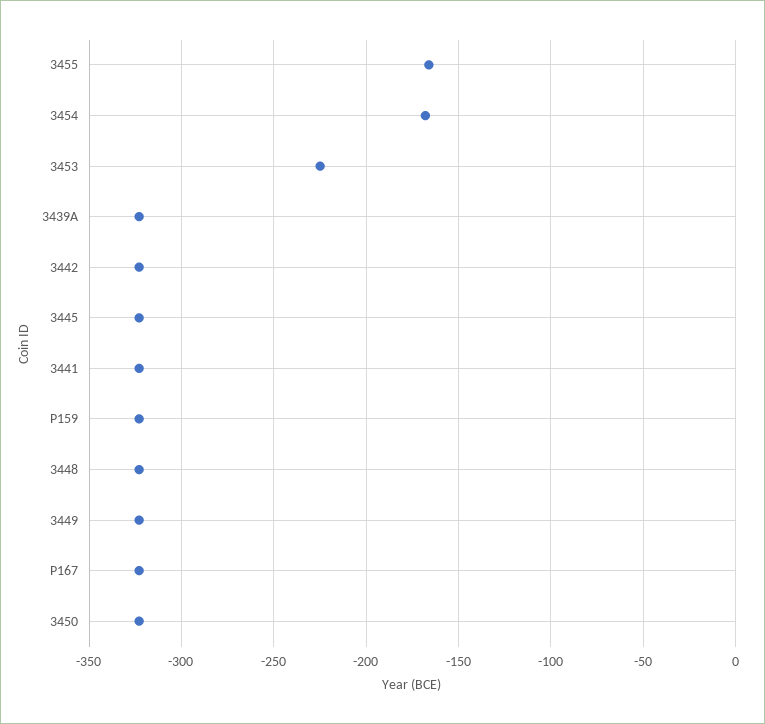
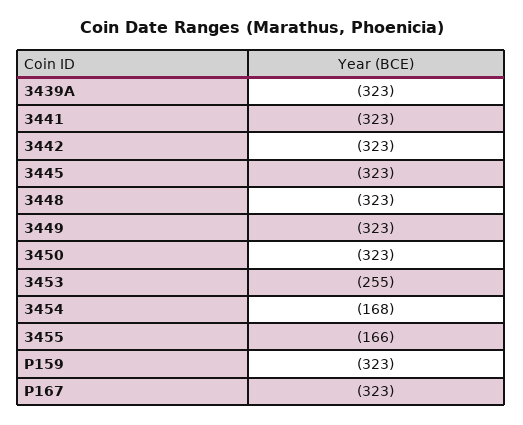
3453: -225 -> -255

